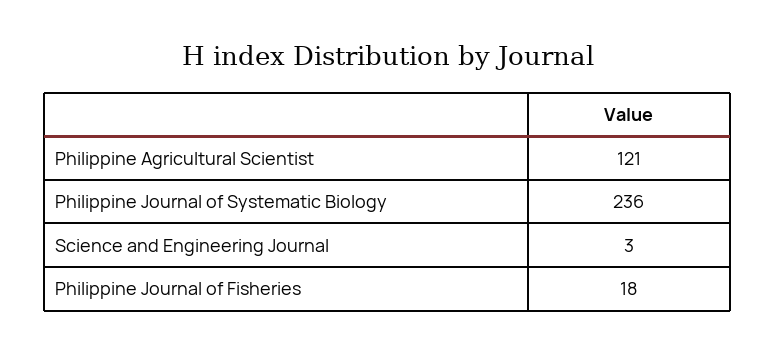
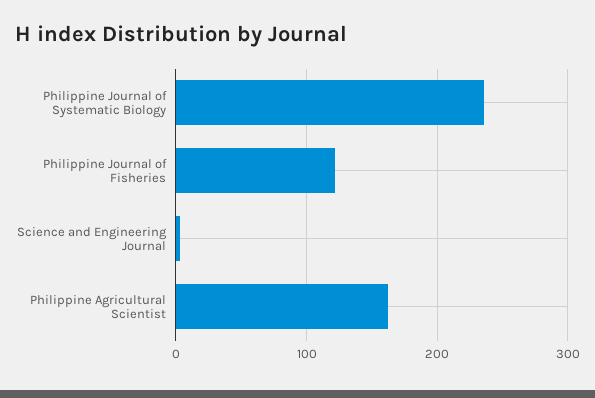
Philippine Agricultural Scientist: 121 -> 160
Philippine Journal of Fisheries: 18 -> 120

